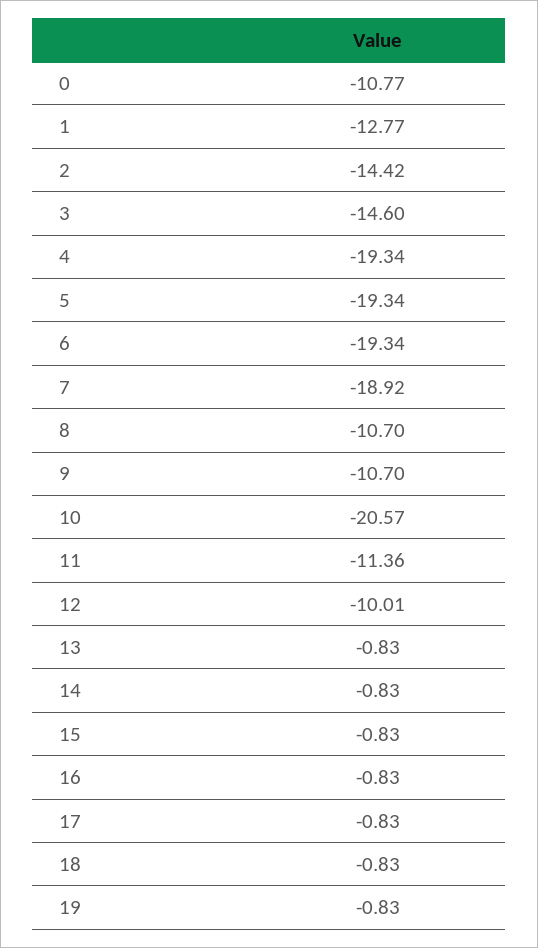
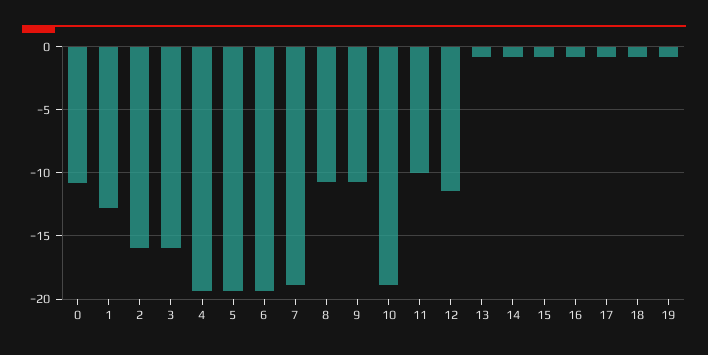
2: -14.42 -> -16
3: -14.6 -> -16
10: -20.57 -> -19
11: -11.36 -> -10
12: -10.01 -> -11.5

